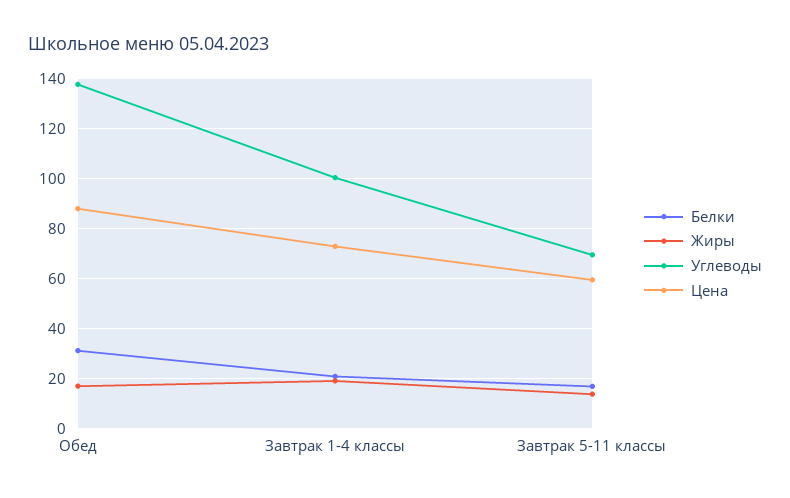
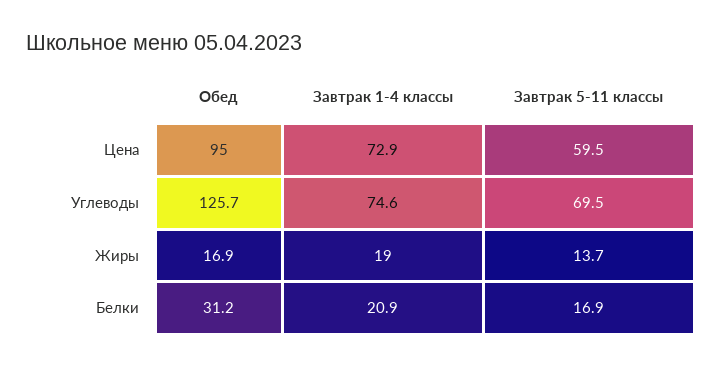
Углеводы, Обед: 137.5 -> 125.7
Цена, Обед: 87.5 -> 95
Углеводы, Завтрак 1-4 классы: 100 -> 74.6

